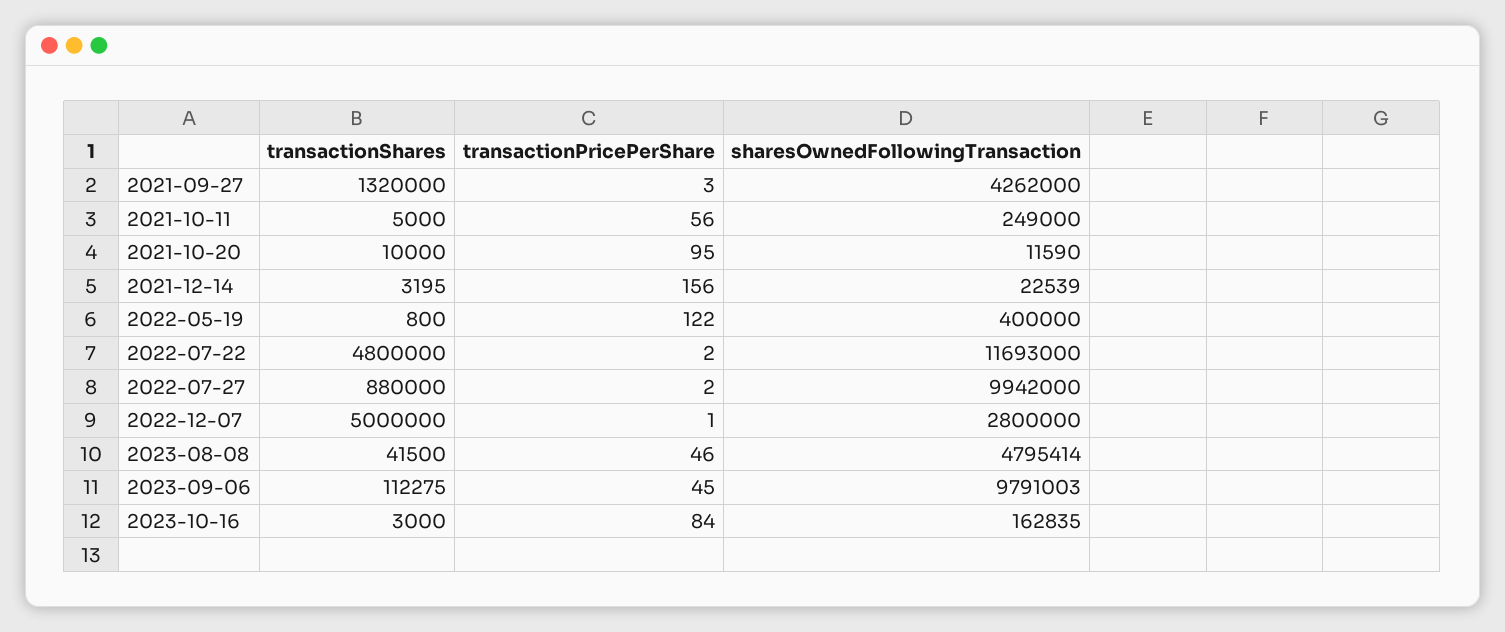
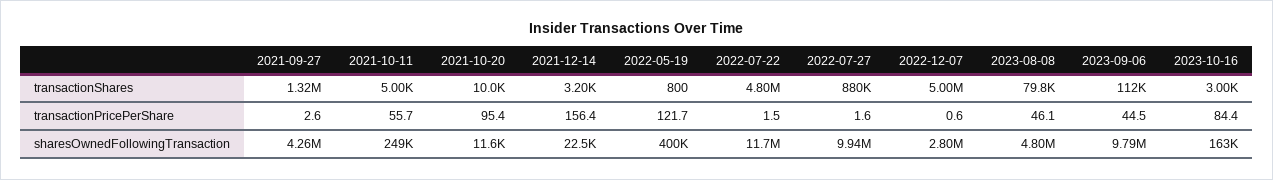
transactionShares, 2023-08-08: 41500 -> 79800

